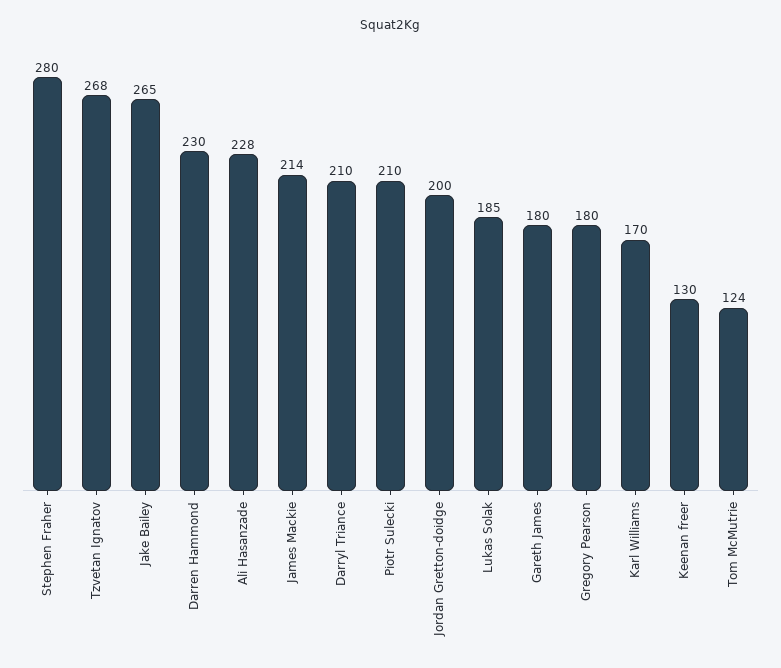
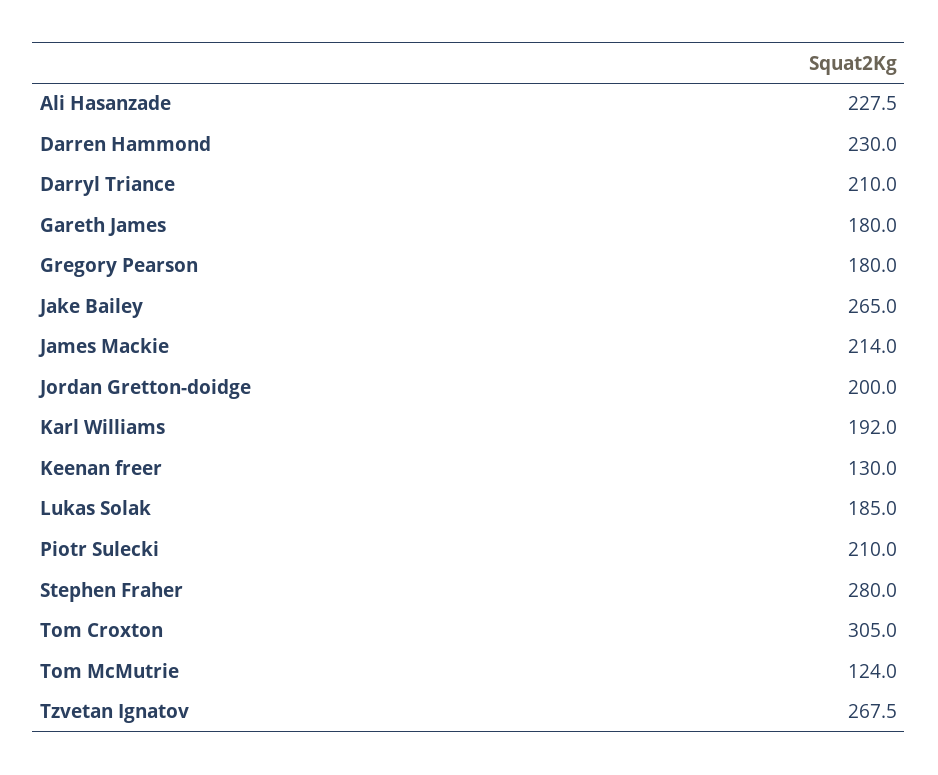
Karl Williams: 170 -> 192
Tom Croxton: none -> 305

